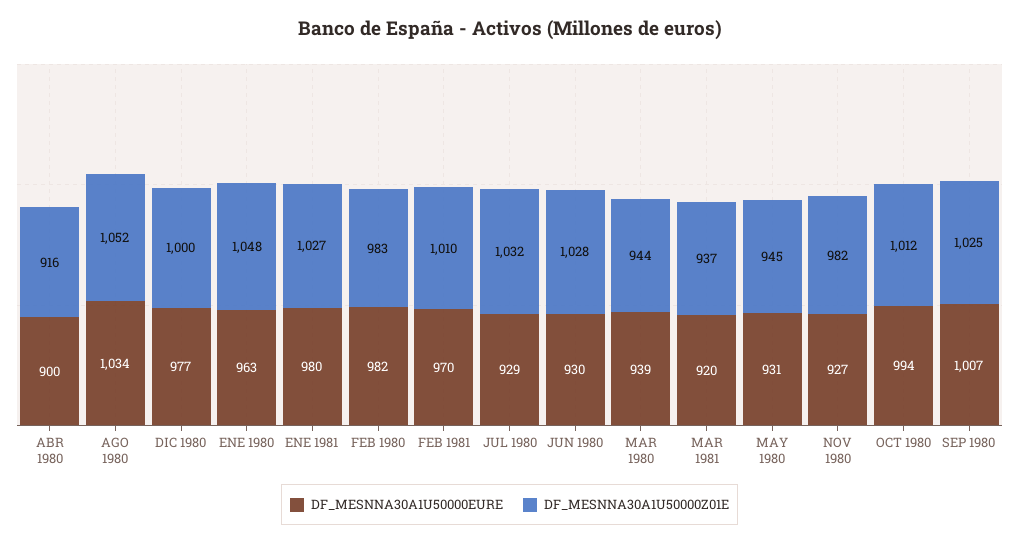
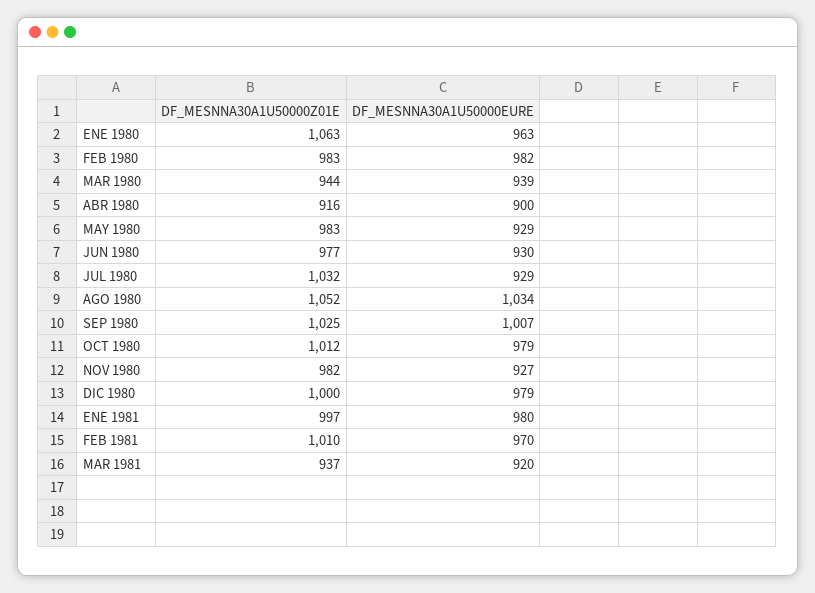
DF_MESNNA30A1U50000EURE, DIC 1980: 977 -> 979
DF_MESNNA30A1U50000Z01E, ENE 1980: 1048 -> 1063
DF_MESNNA30A1U50000Z01E, ENE 1981: 1027 -> 997
DF_MESNNA30A1U50000Z01E, JUN 1980: 1028 -> 977
DF_MESNNA30A1U50000EURE, MAY 1980: 931 -> 929
DF_MESNNA30A1U50000Z01E, MAY 1980: 945 -> 983
DF_MESNNA30A1U50000EURE, OCT 1980: 994 -> 979

